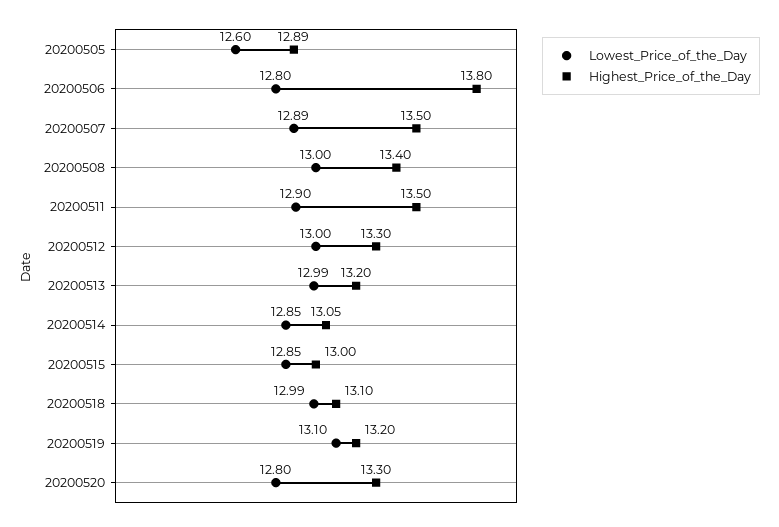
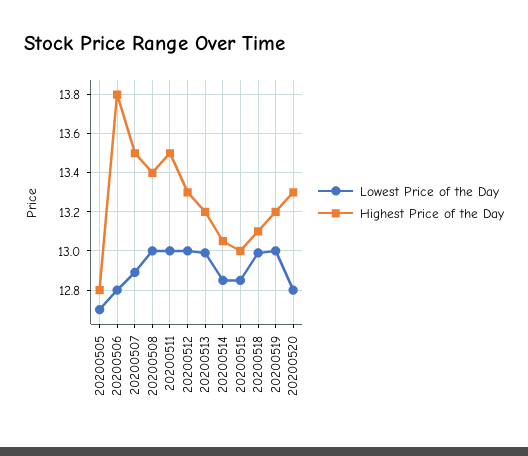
Lowest_Price_of_the_Day, 20200505: 12.6 -> 12.7
Highest_Price_of_the_Day, 20200505: 12.89 -> 12.8
Lowest_Price_of_the_Day, 20200511: 12.9 -> 13
Lowest_Price_of_the_Day, 20200519: 13.1 -> 13

